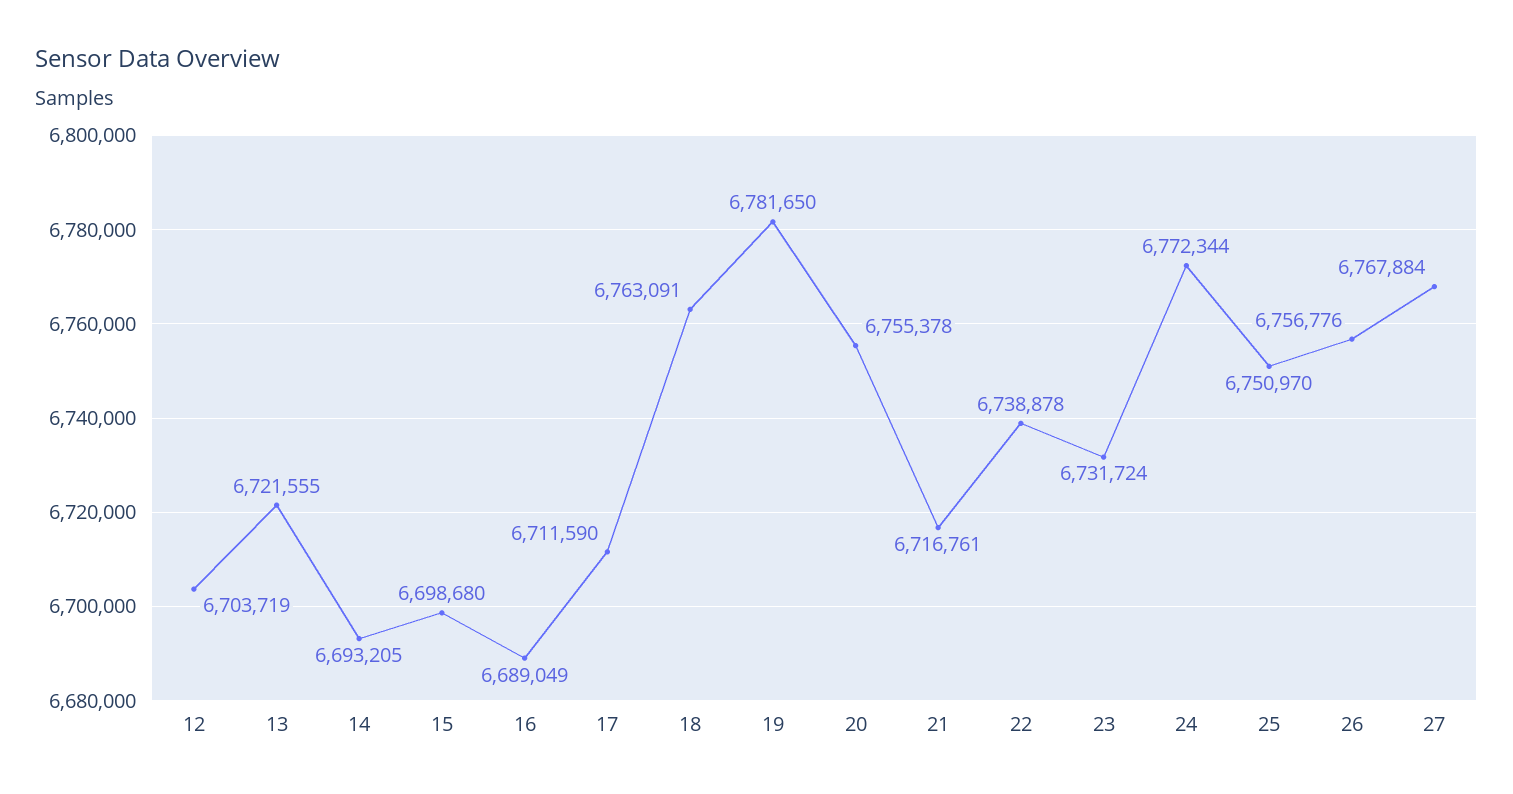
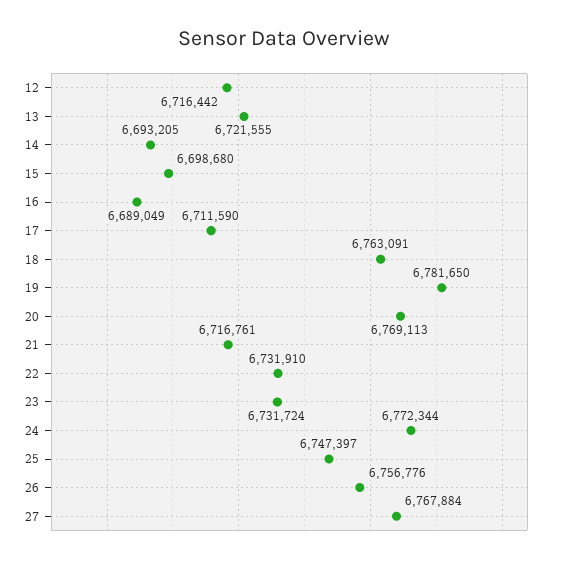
12: 6703719 -> 6716442
20: 6755378 -> 6769113
22: 6738878 -> 6731910
25: 6750970 -> 6747397

